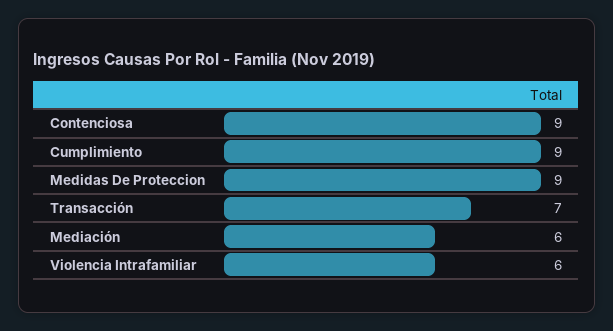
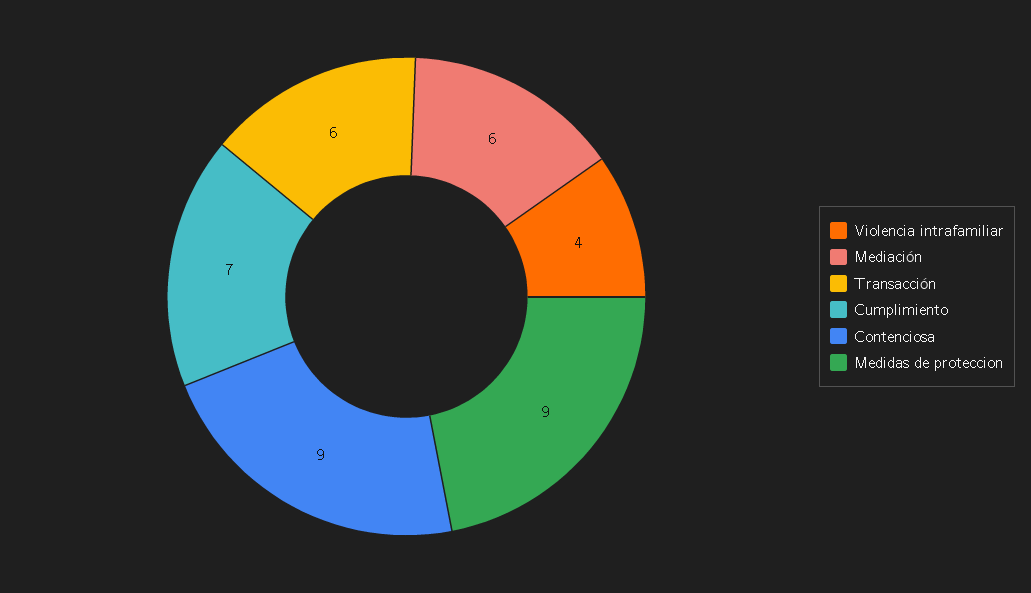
Cumplimiento: 9 -> 7
Transacción: 7 -> 6
Violencia Intrafamiliar: 6 -> 4

